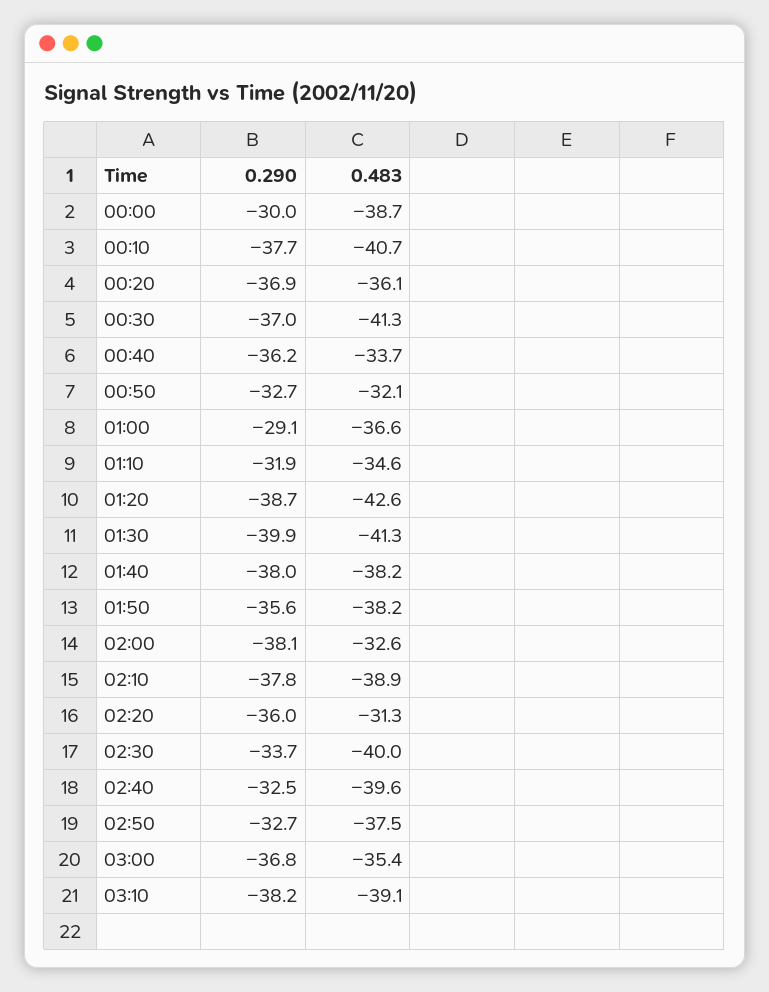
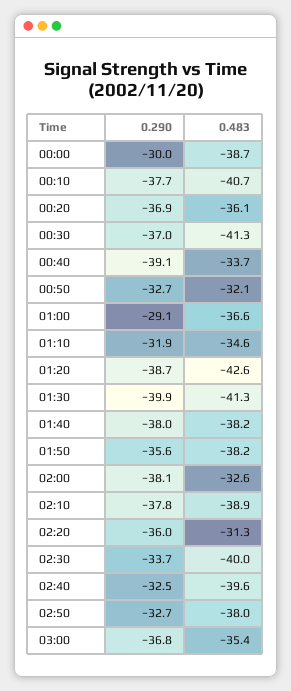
0.290, 00:40: -36.2 -> -39.1
0.483, 02:50: -37.5 -> -38
0.290, 03:10: -38.2 -> none
0.483, 03:10: -39.1 -> none

